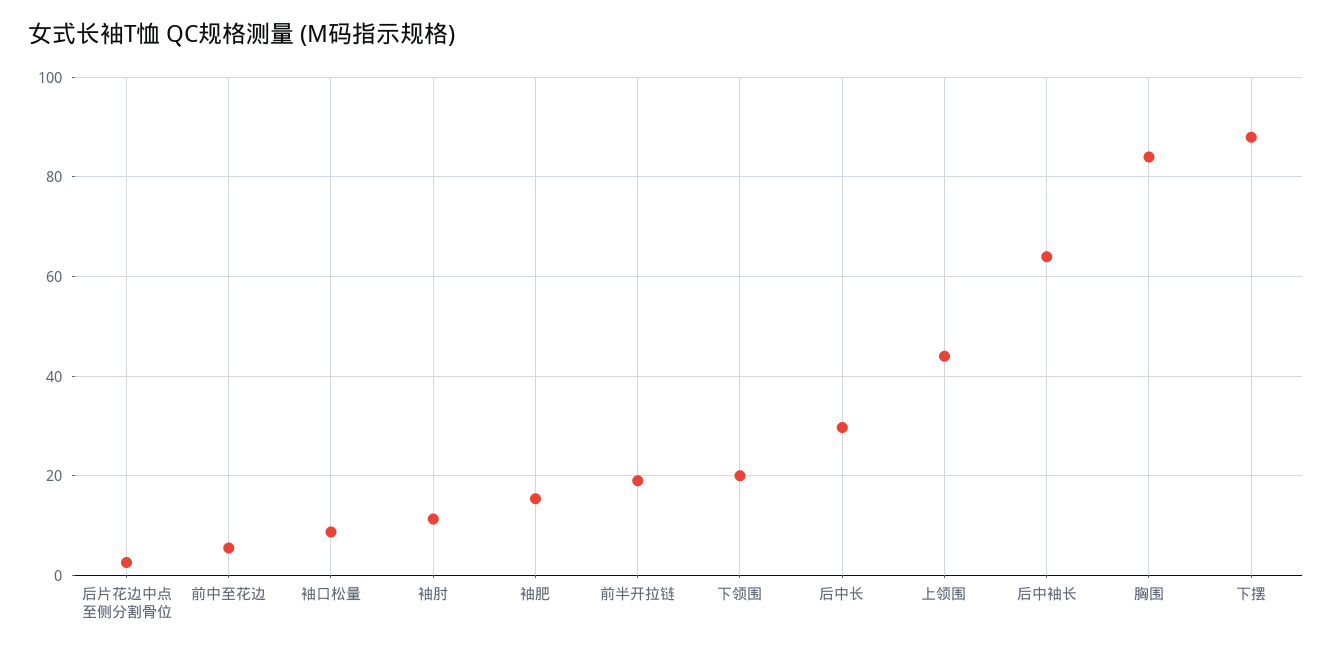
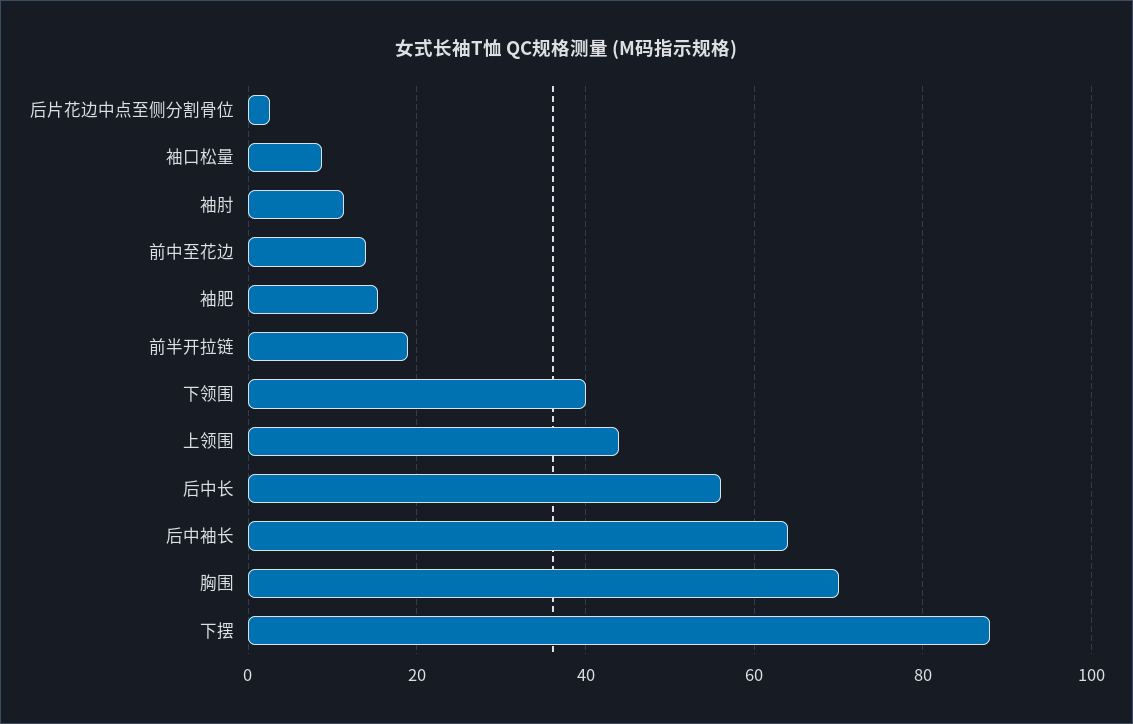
前中至花边: 6 -> 14
下领围: 20 -> 40
后中长: 30 -> 56
胸围: 84 -> 70

